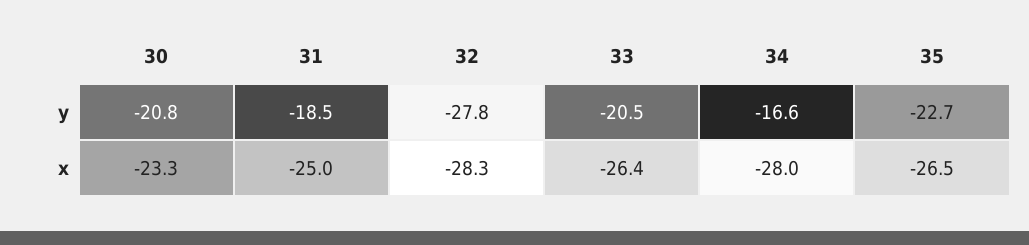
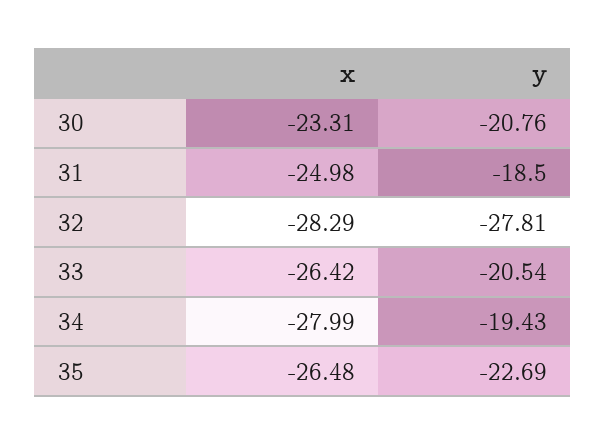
34, y: -16.6 -> -19.43

